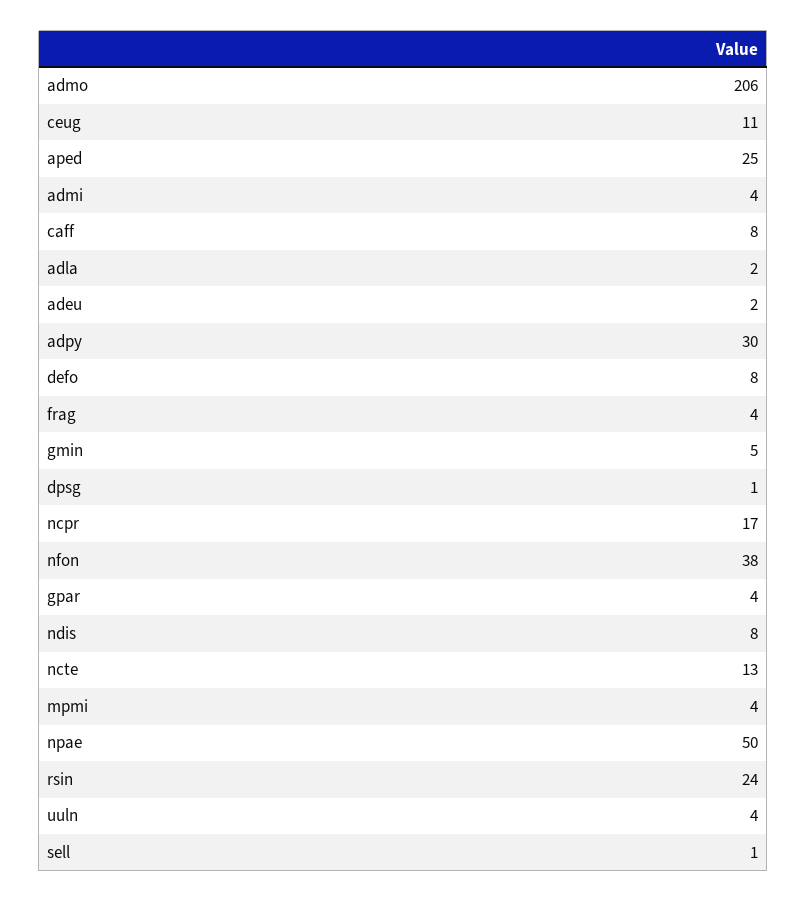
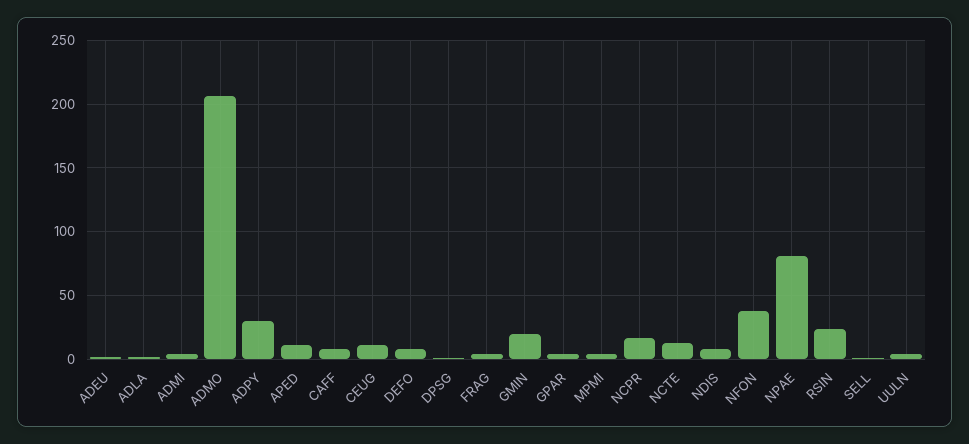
aped: 25 -> 10
gmin: 5 -> 20
npae: 50 -> 80

